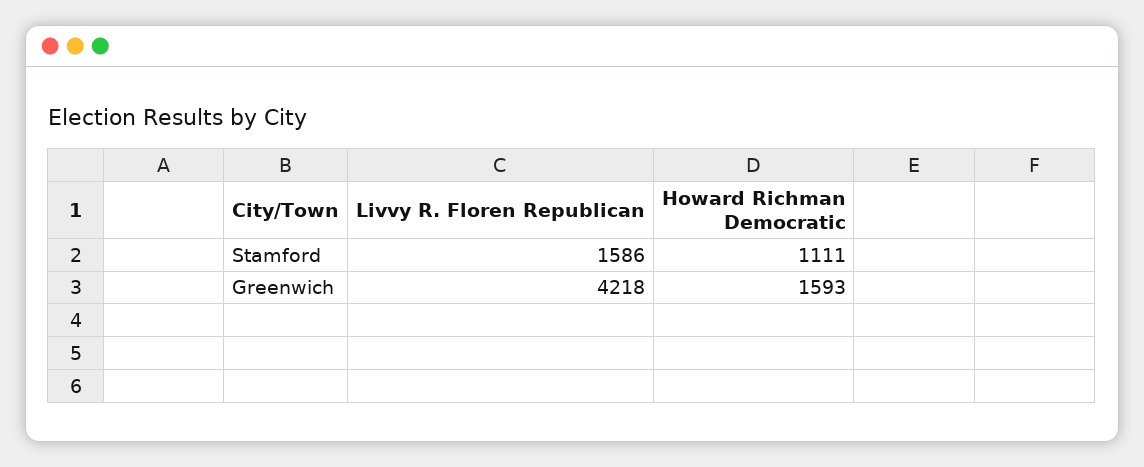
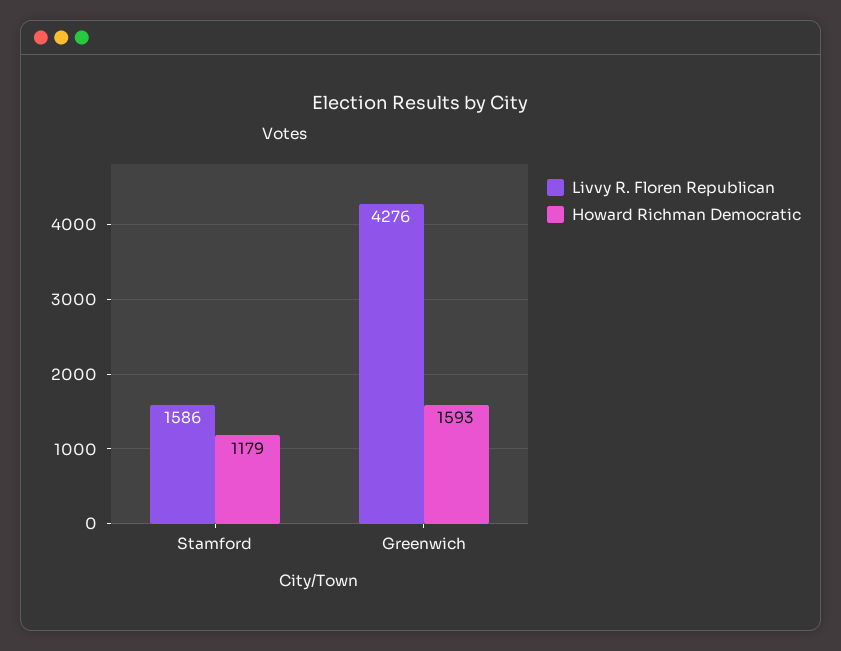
Howard Richman Democratic, Stamford: 1111 -> 1179
Livvy R. Floren Republican, Greenwich: 4218 -> 4276

